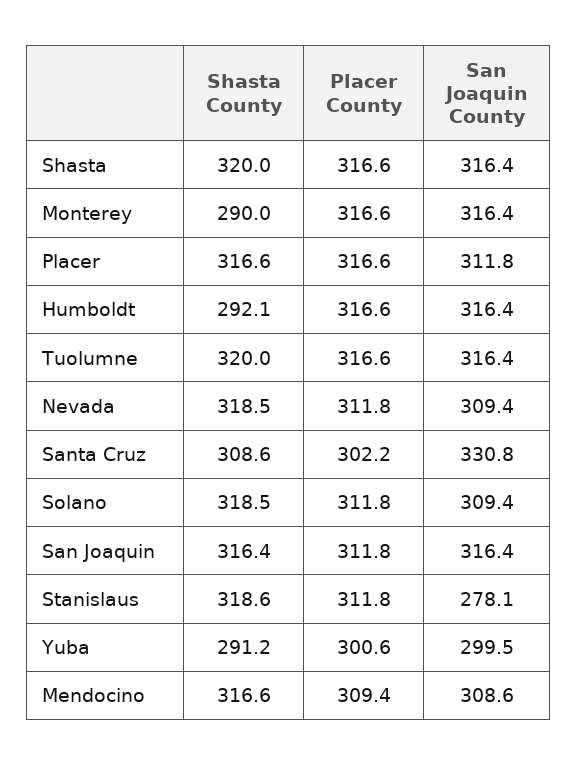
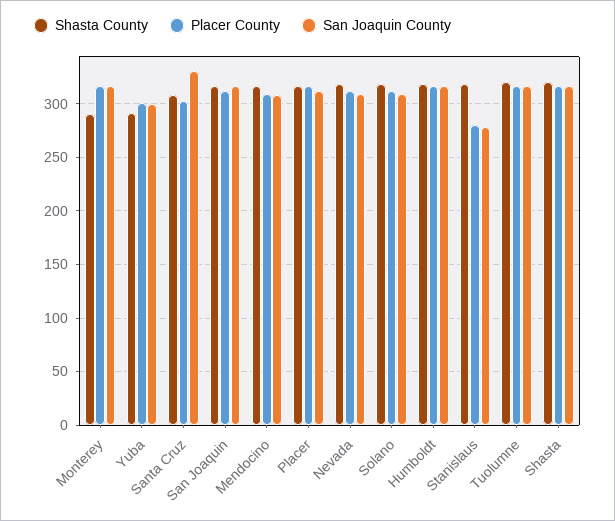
Shasta County, Humboldt: 292.1 -> 320
Placer County, Stanislaus: 311.8 -> 280

